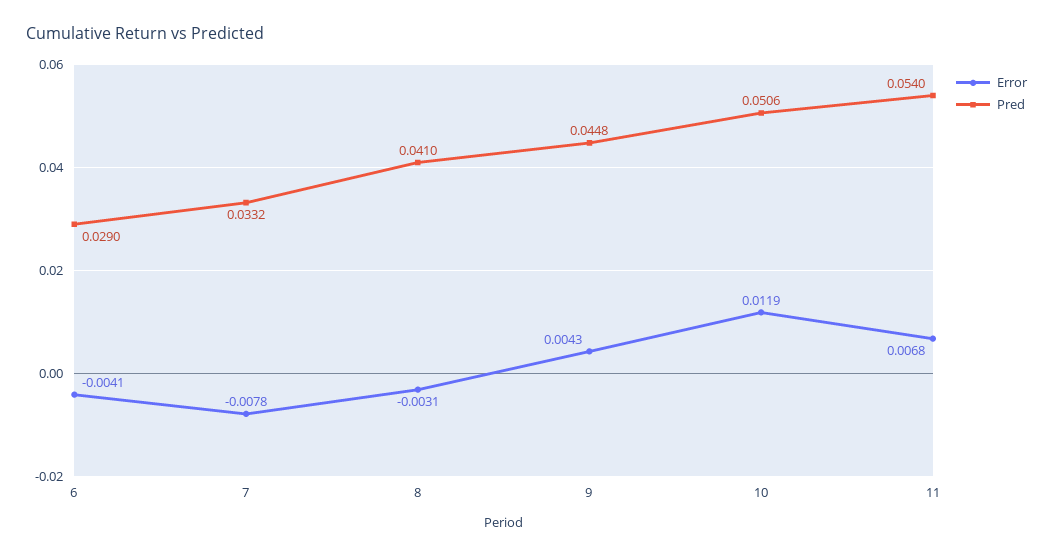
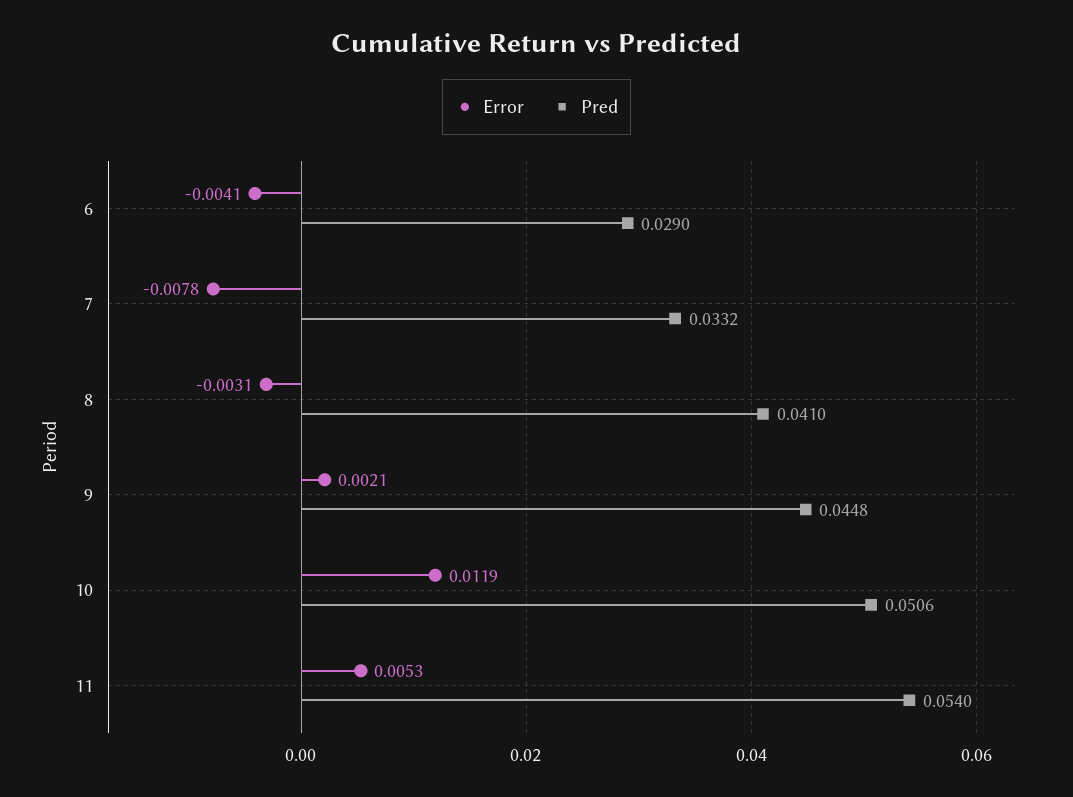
Error, 9: 0.0043 -> 0.0021
Error, 11: 0.0068 -> 0.0053

